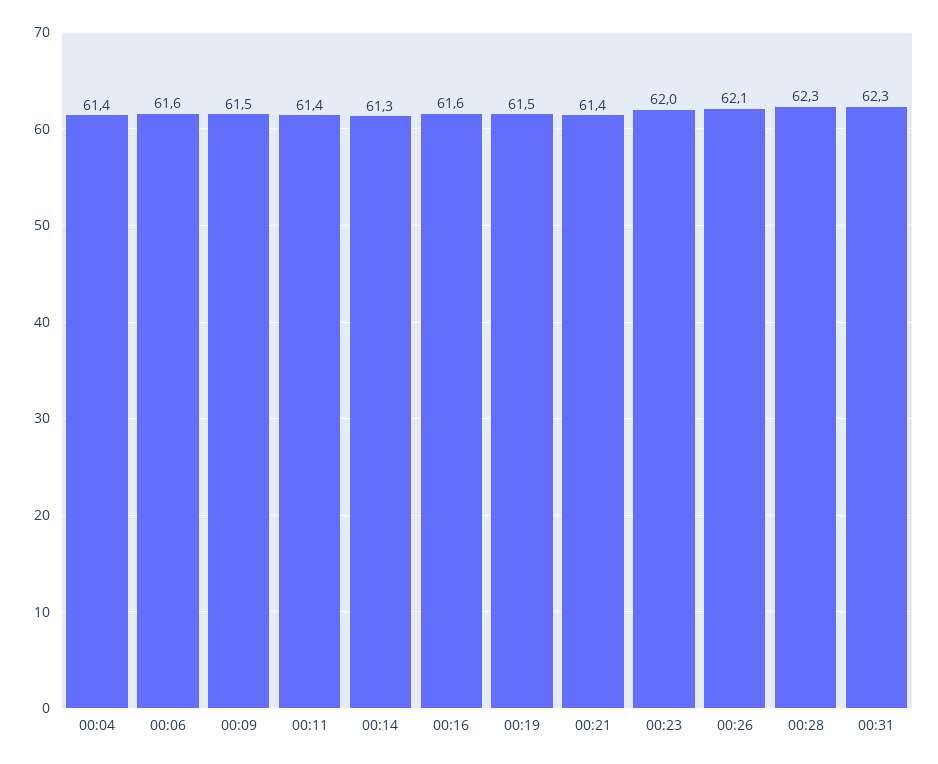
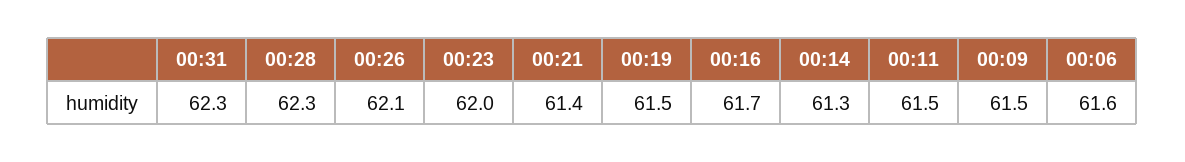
00:04: 61.4 -> none
00:11: 61.4 -> 61.5
00:16: 61.6 -> 61.7

